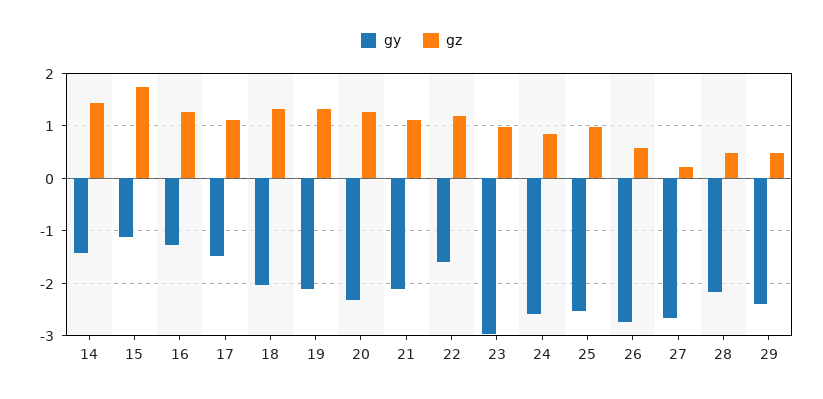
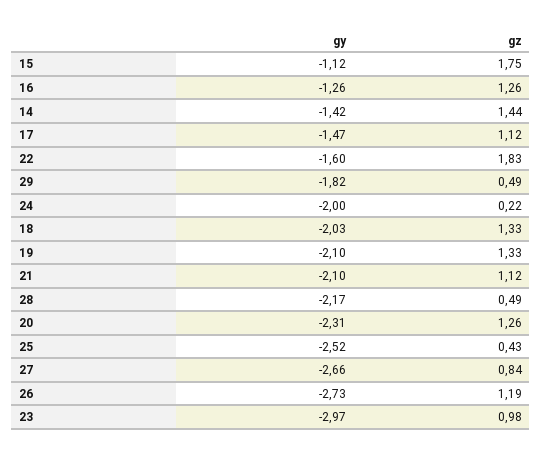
gz, 22: 1.2 -> 1.83
gy, 24: -2.6 -> -2
gz, 24: 0.8 -> 0.22
gz, 25: 1 -> 0.43
gz, 26: 0.6 -> 1.19
gz, 27: 0.2 -> 0.84
gy, 29: -2.4 -> -1.82

